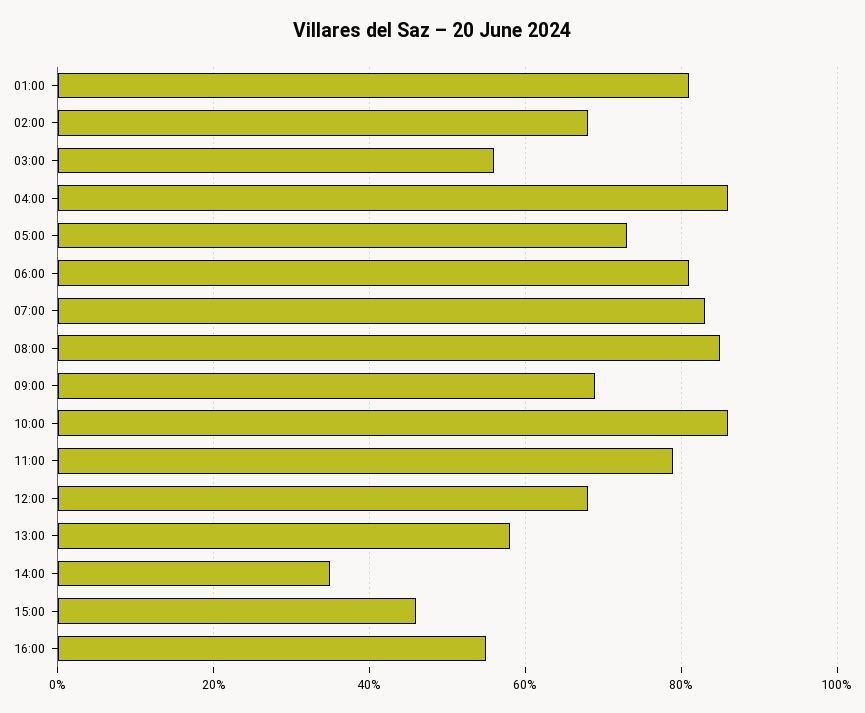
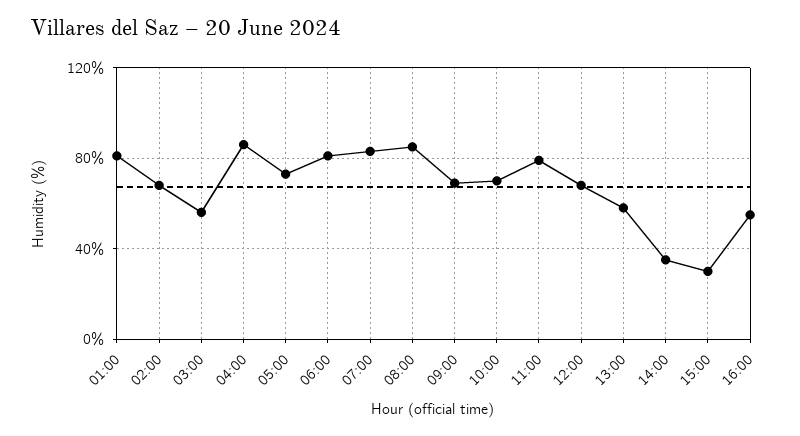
10:00: 85 -> 70
15:00: 45 -> 30

